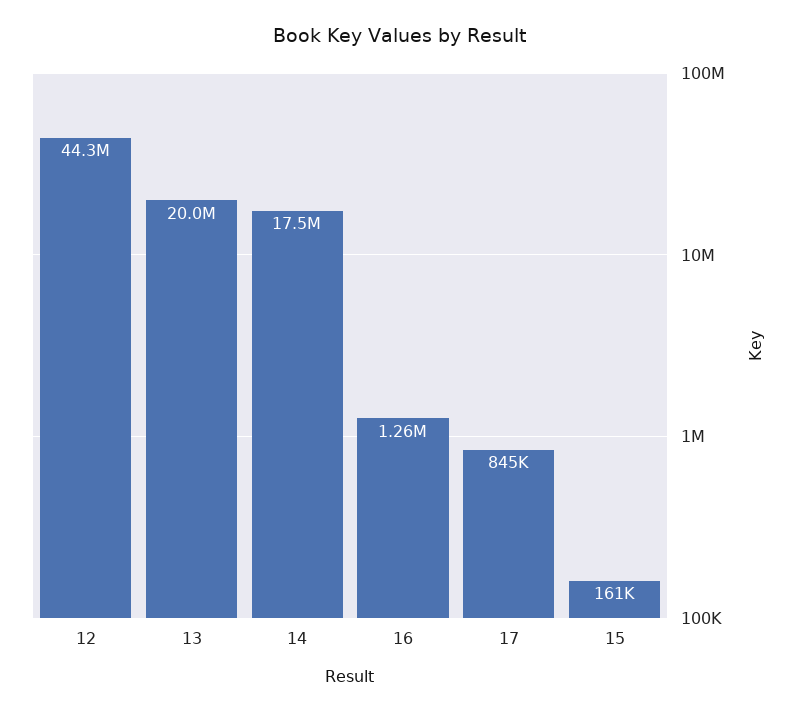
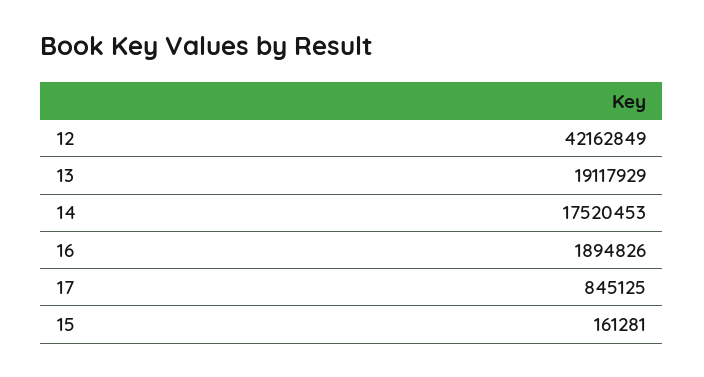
12: 44300000 -> 42162849
13: 20000000 -> 19117929
16: 1260000 -> 1894826

